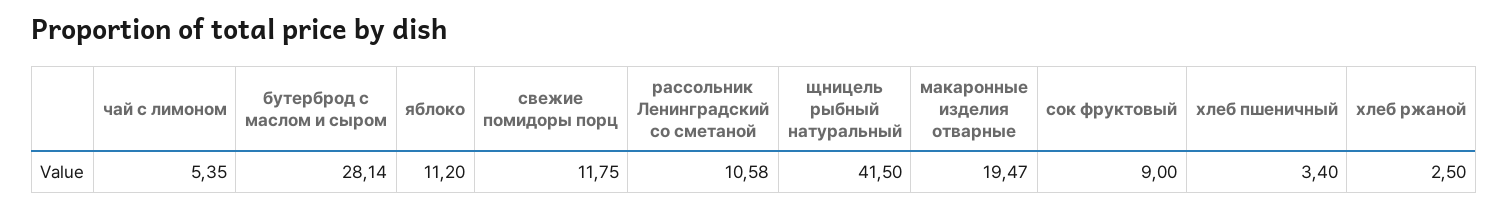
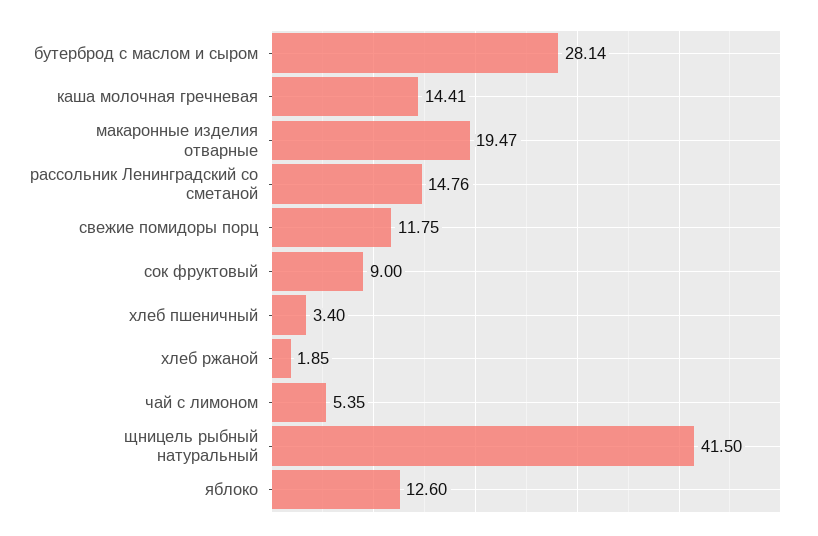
яблоко: 11.2 -> 12.6
рассольник Ленинградский со сметаной: 10.58 -> 14.76
хлеб ржаной: 2.5 -> 1.85
каша молочная гречневая: none -> 14.41

